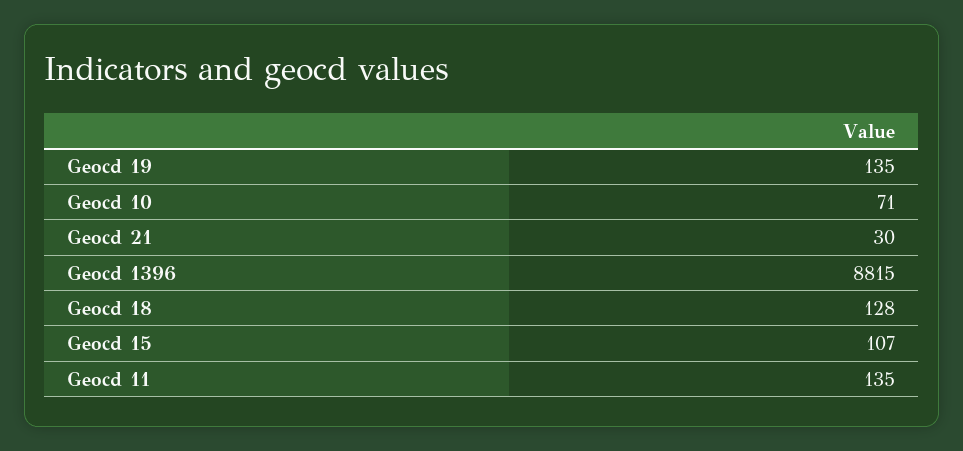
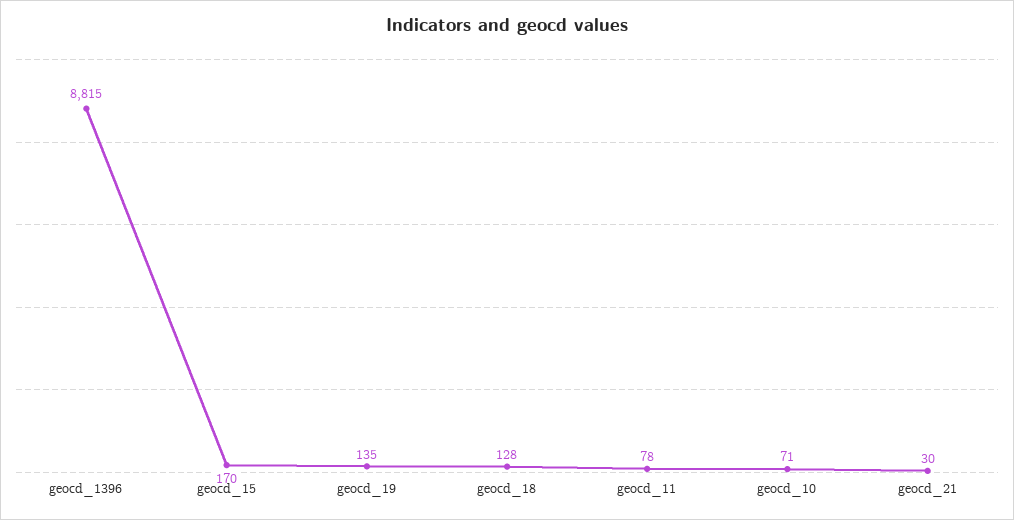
Geocd 15: 107 -> 170
Geocd 11: 135 -> 78

